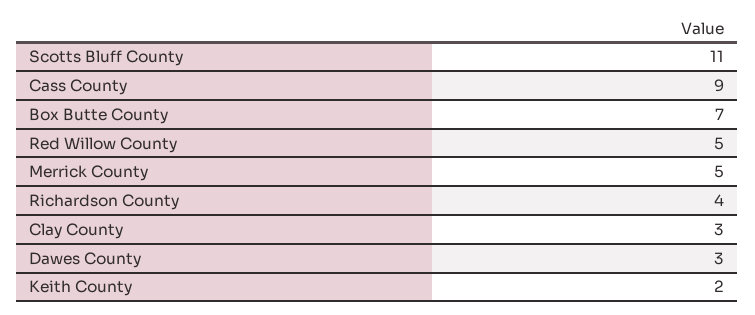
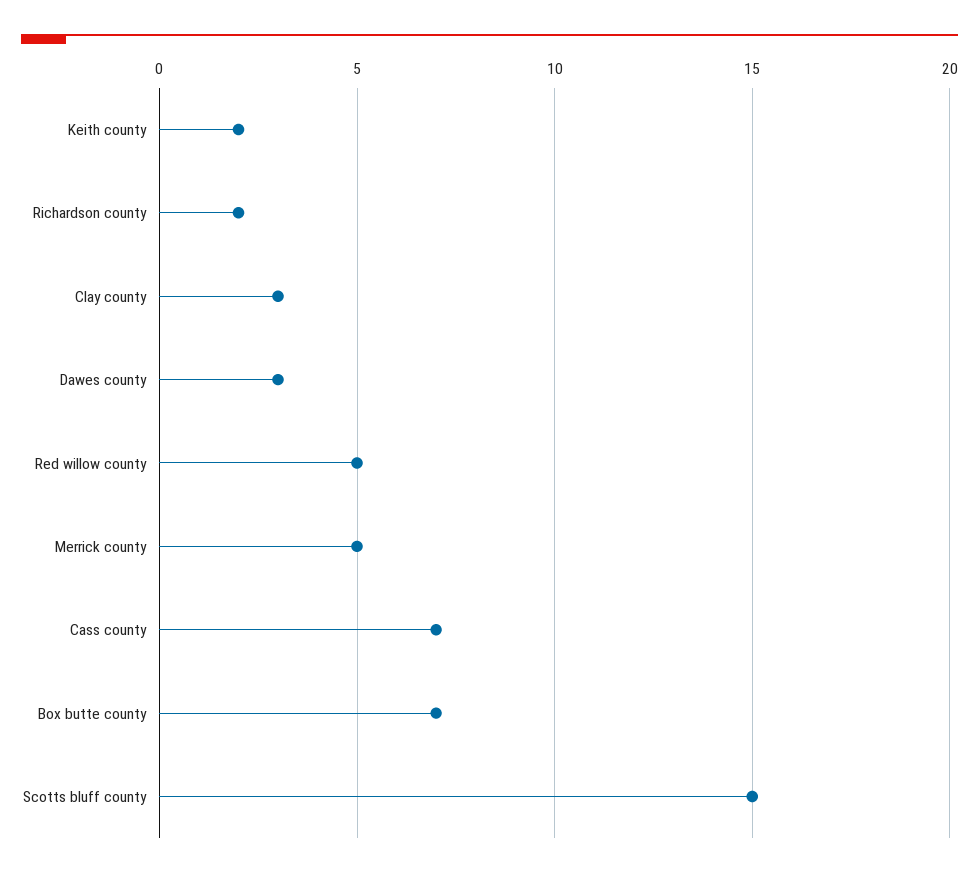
Scotts Bluff County: 11 -> 15
Cass County: 9 -> 7
Richardson County: 4 -> 2

